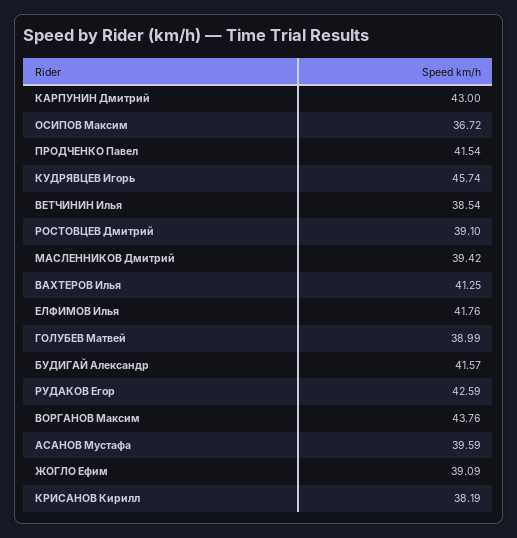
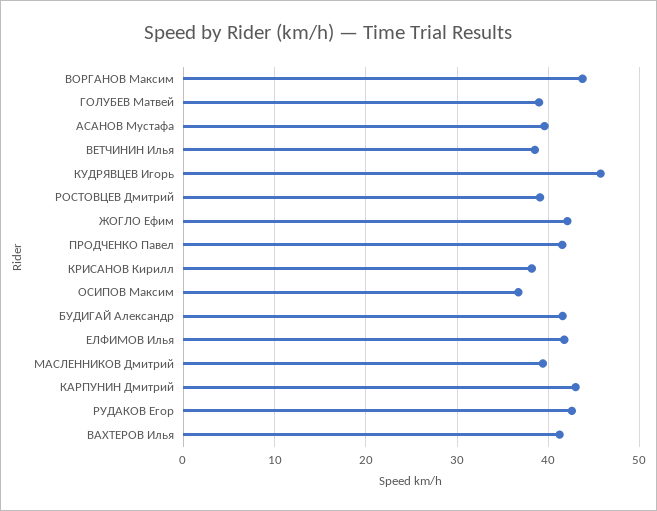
ЖОГЛО Ефим: 39.09 -> 42

